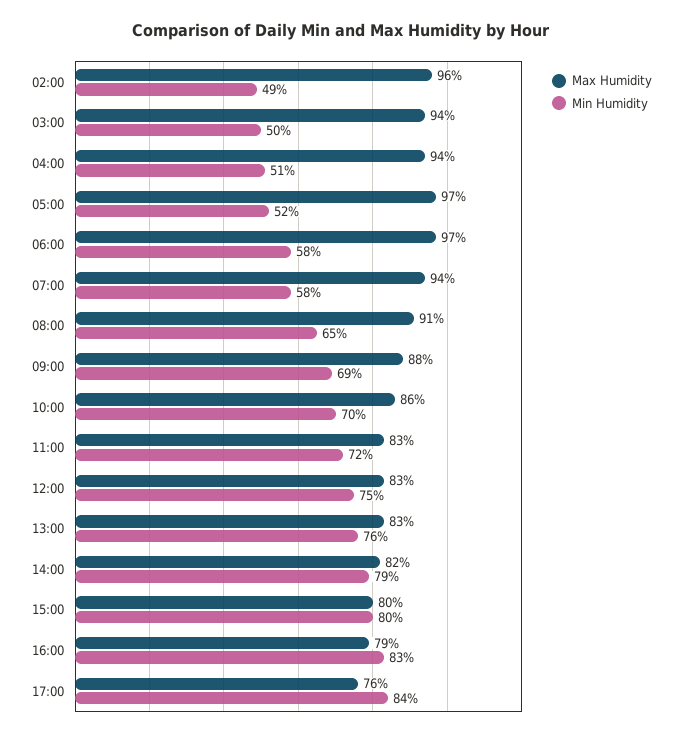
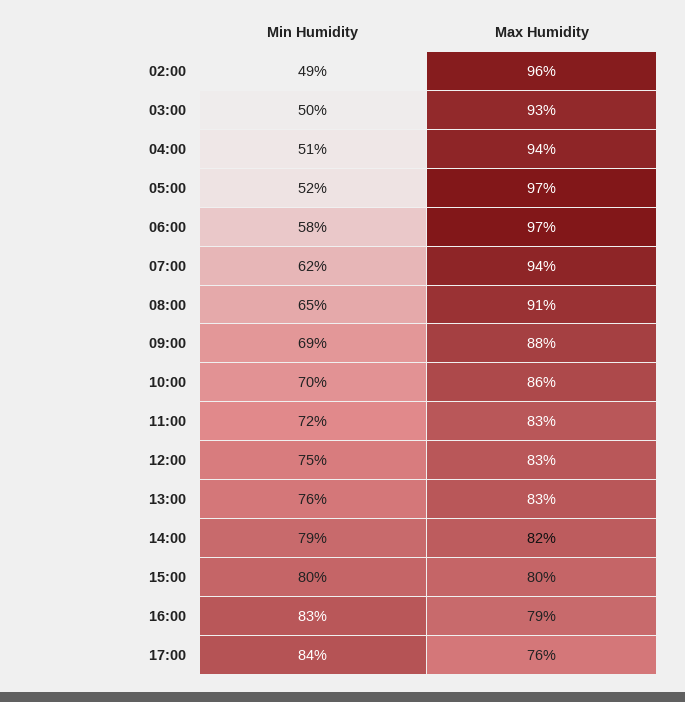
Max Humidity, 03:00: 94 -> 93
Min Humidity, 07:00: 58 -> 62

